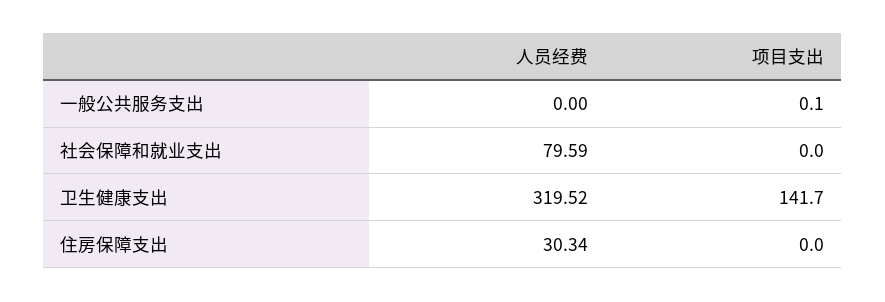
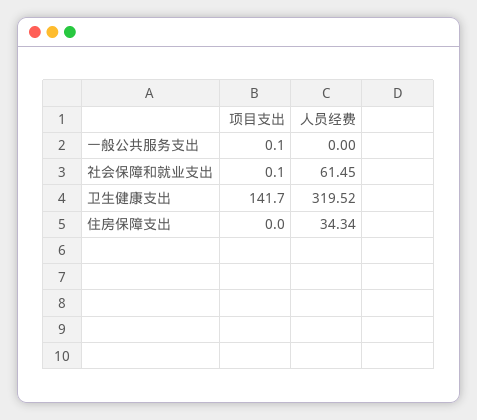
人员经费, 社会保障和就业支出: 79.59 -> 61.45
项目支出, 社会保障和就业支出: 0 -> 0.1
人员经费, 住房保障支出: 30.34 -> 34.34

